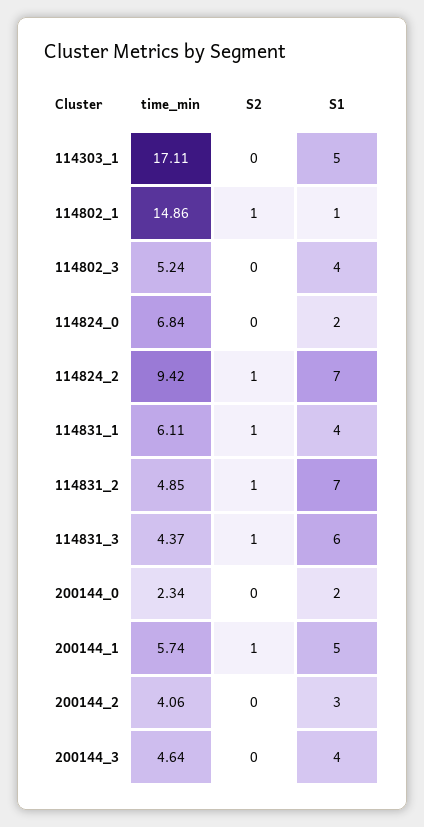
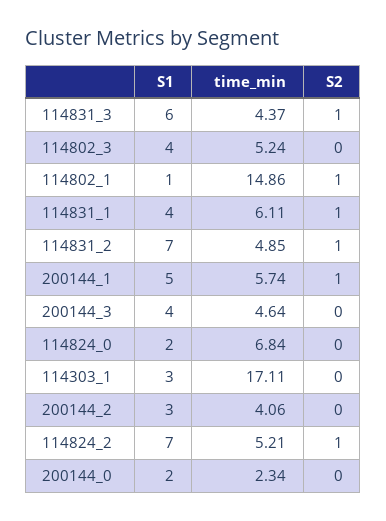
S1, 114303_1: 5 -> 3
time_min, 114824_2: 9.42 -> 5.21

